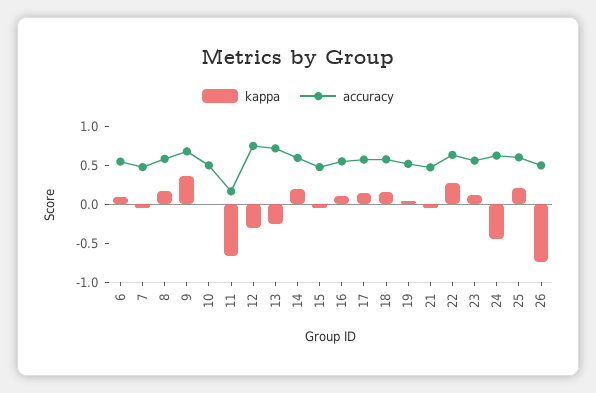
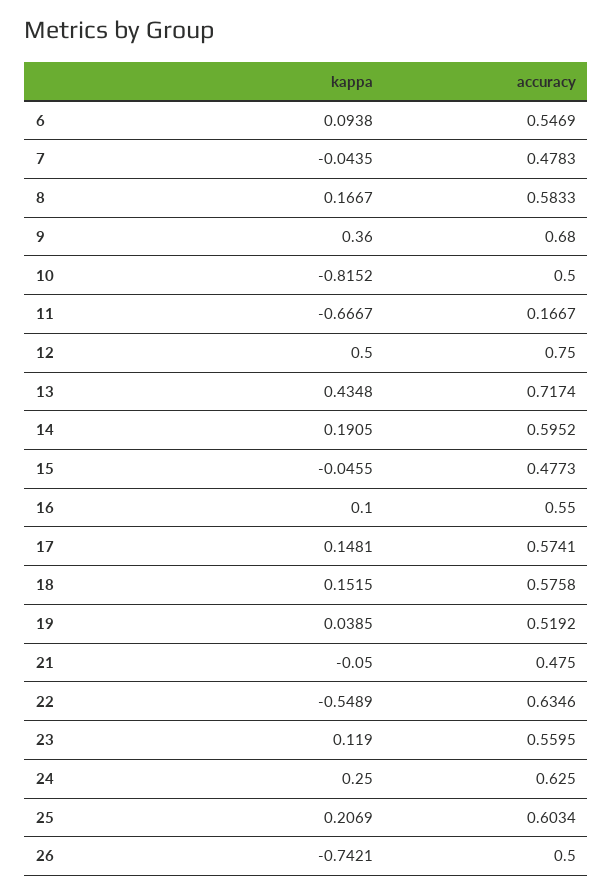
kappa, 10: 0 -> -0.8152
kappa, 12: -0.25 -> 0.5
kappa, 13: -0.25 -> 0.4348
kappa, 22: 0.25 -> -0.5489
kappa, 24: -0.5 -> 0.25

